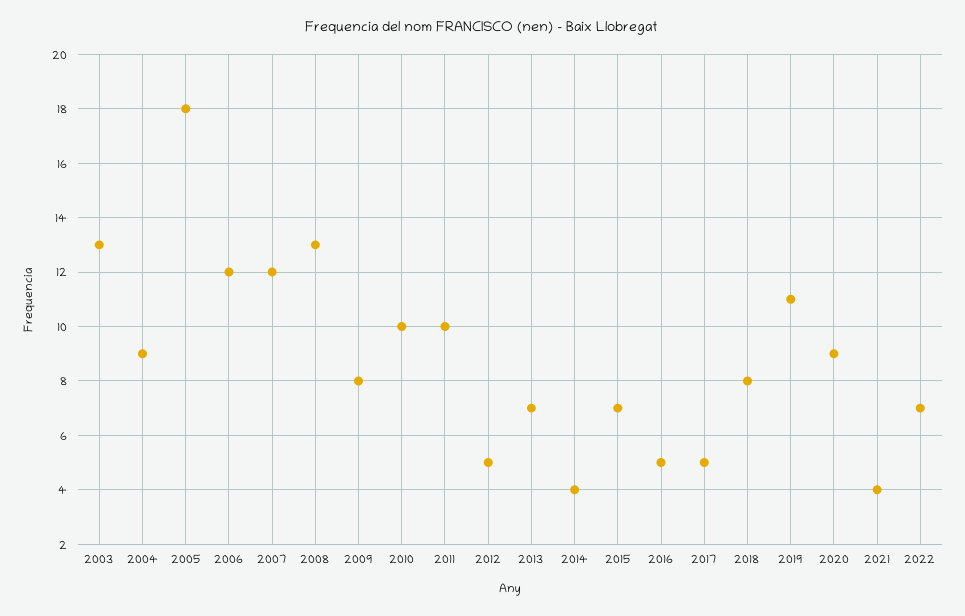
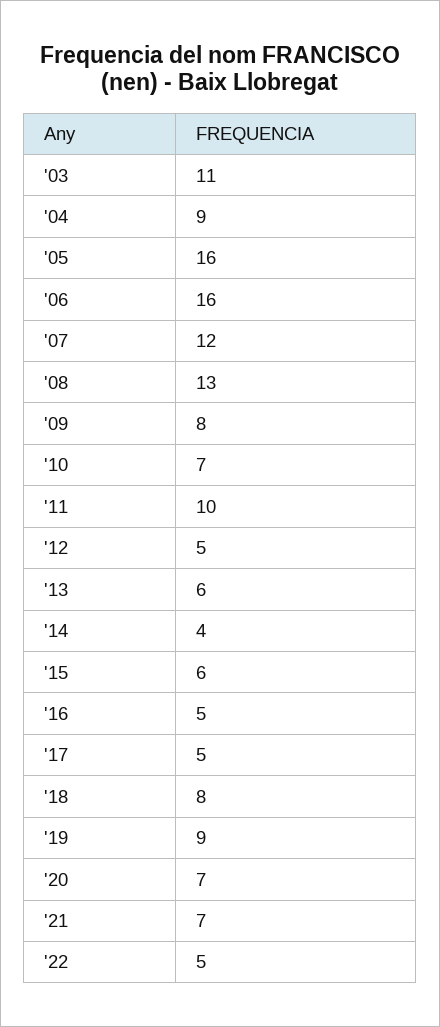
2003: 13 -> 11
2005: 18 -> 16
2006: 12 -> 16
2010: 10 -> 7
2013: 7 -> 6
2015: 7 -> 6
2019: 11 -> 9
2020: 9 -> 7
2021: 4 -> 7
2022: 7 -> 5

